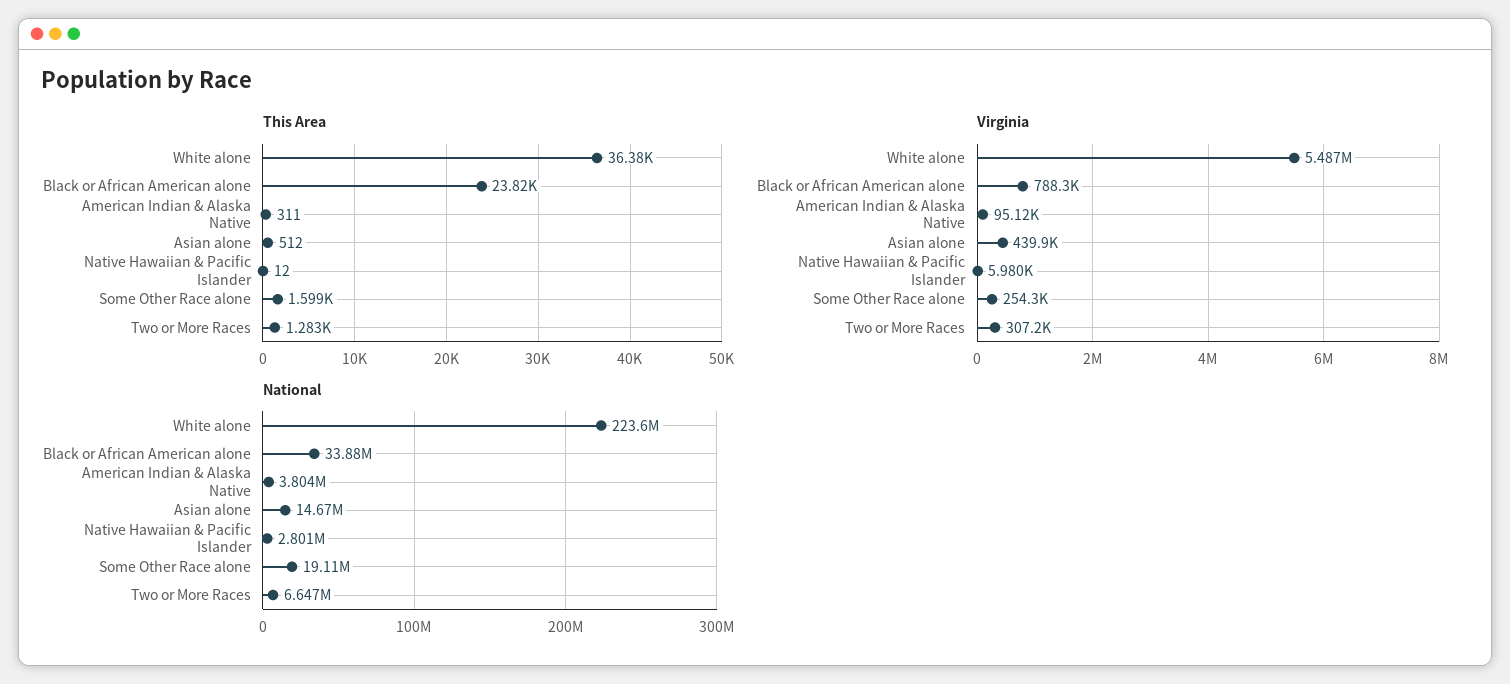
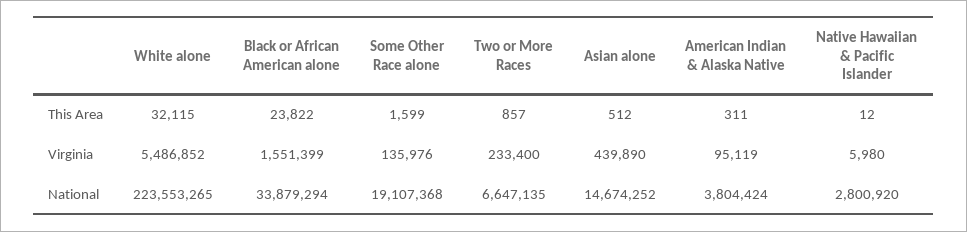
This Area, White alone: 36380 -> 32115
This Area, Two or More Races: 1283 -> 857
Virginia, Black or African American alone: 788300 -> 1551399
Virginia, Some Other Race alone: 254300 -> 135976
Virginia, Two or More Races: 307200 -> 233400

